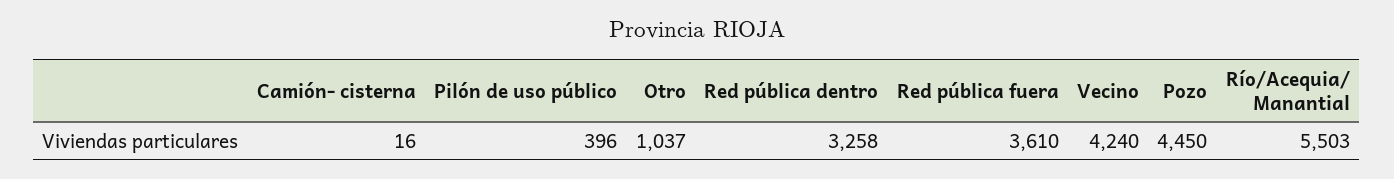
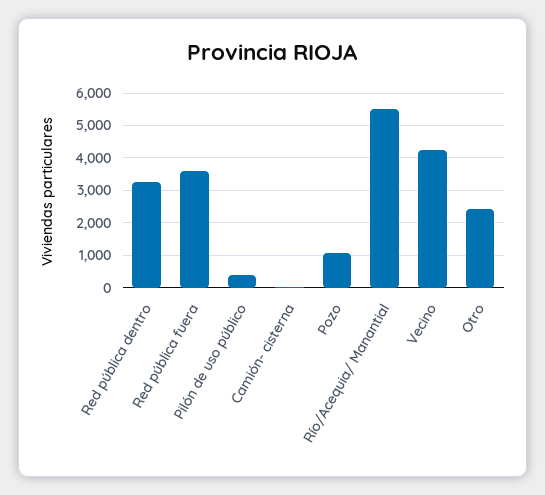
Otro: 1037 -> 2400
Pozo: 4450 -> 1000

